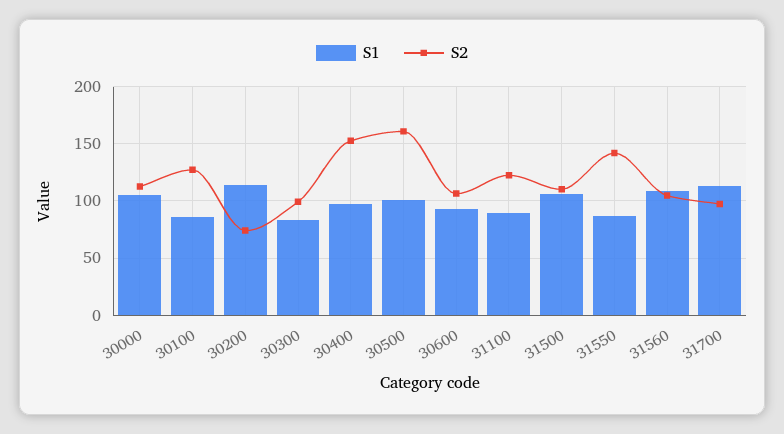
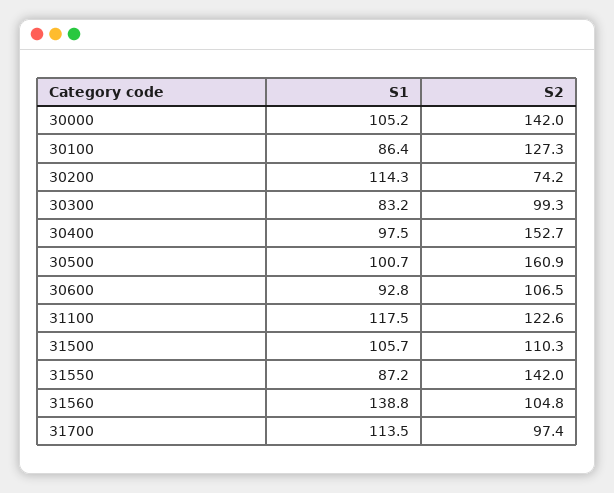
S2, 30000: 110 -> 142
S1, 31100: 90 -> 117.5
S1, 31560: 110 -> 138.8

